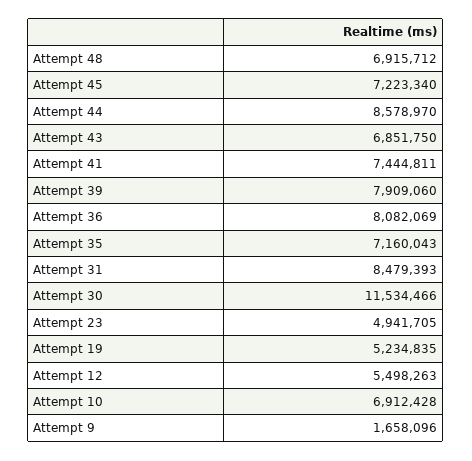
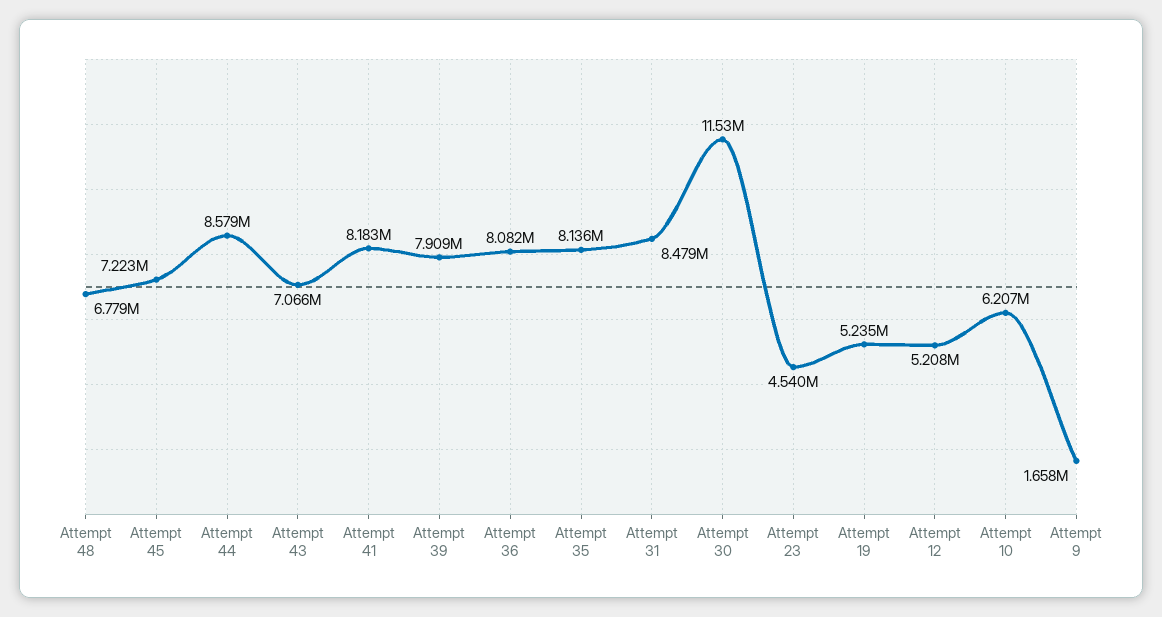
Attempt 48: 6915712 -> 6779000
Attempt 43: 6851750 -> 7066000
Attempt 41: 7444811 -> 8183000
Attempt 35: 7160043 -> 8136000
Attempt 23: 4941705 -> 4540000
Attempt 12: 5498263 -> 5208000
Attempt 10: 6912428 -> 6207000

